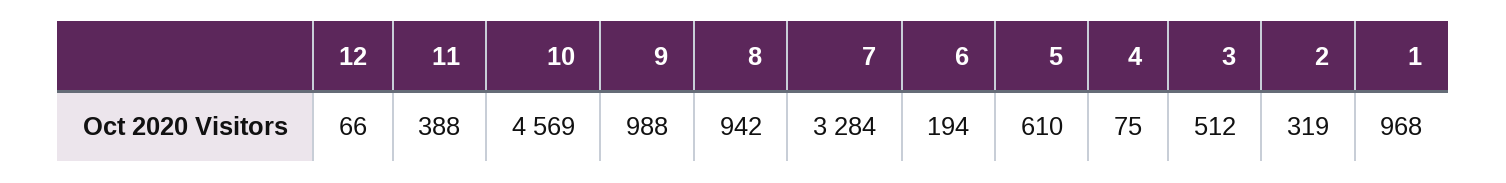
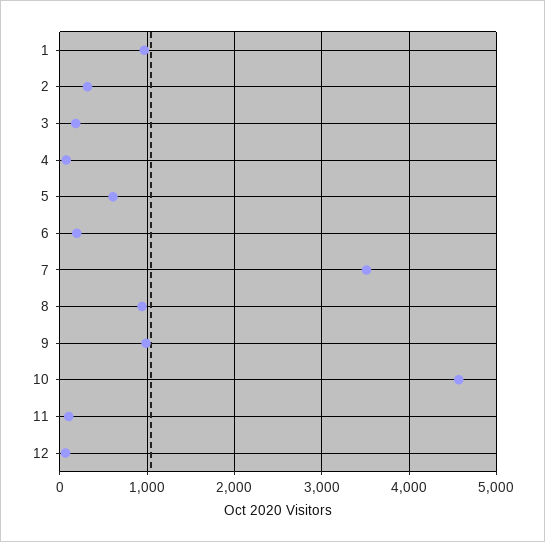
11: 388 -> 100
7: 3284 -> 3500
3: 512 -> 200

